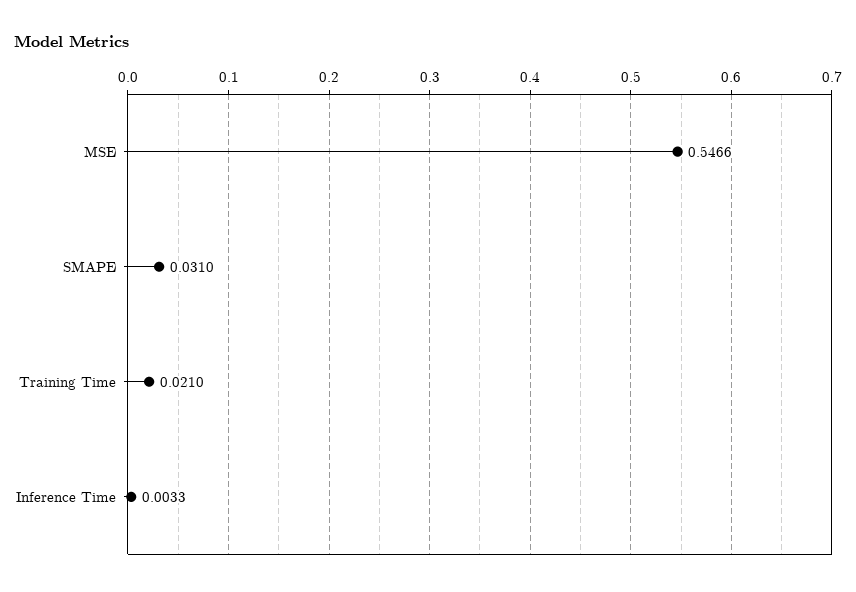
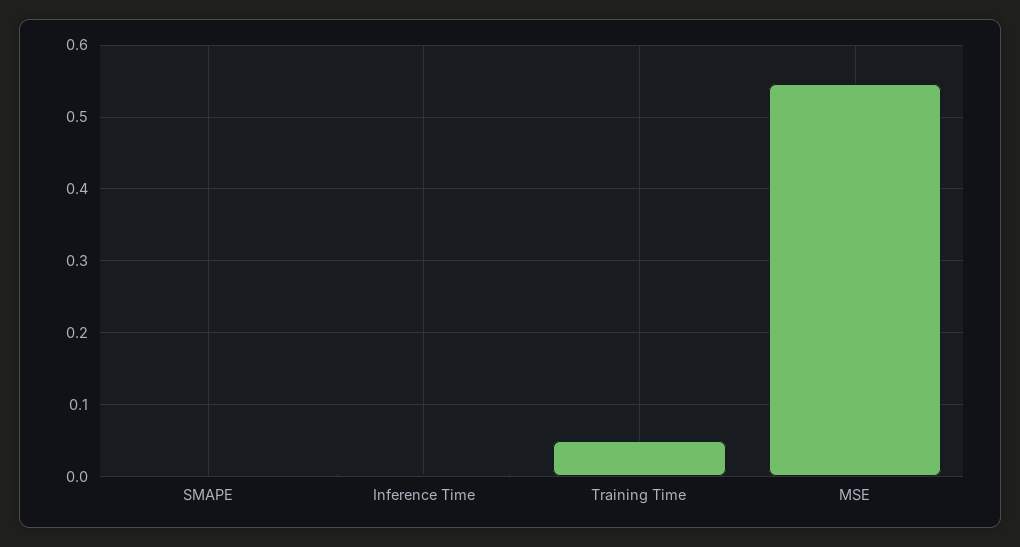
SMAPE: 0.031 -> 0
Training Time: 0.021 -> 0.05

